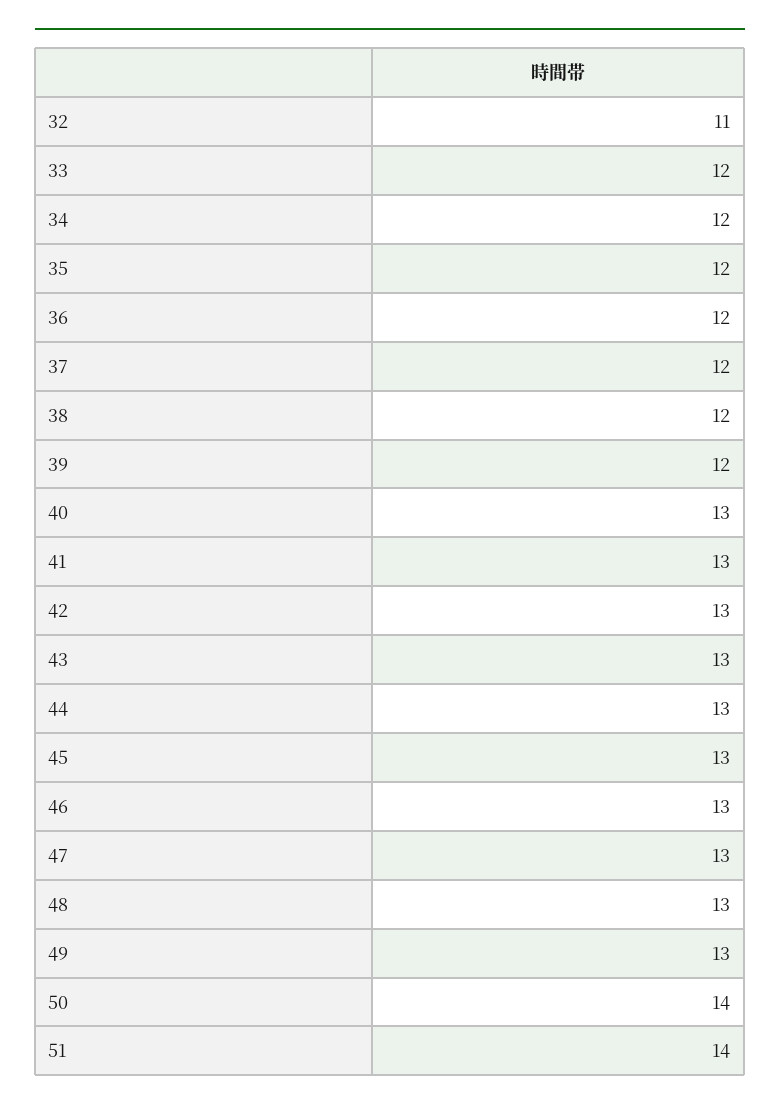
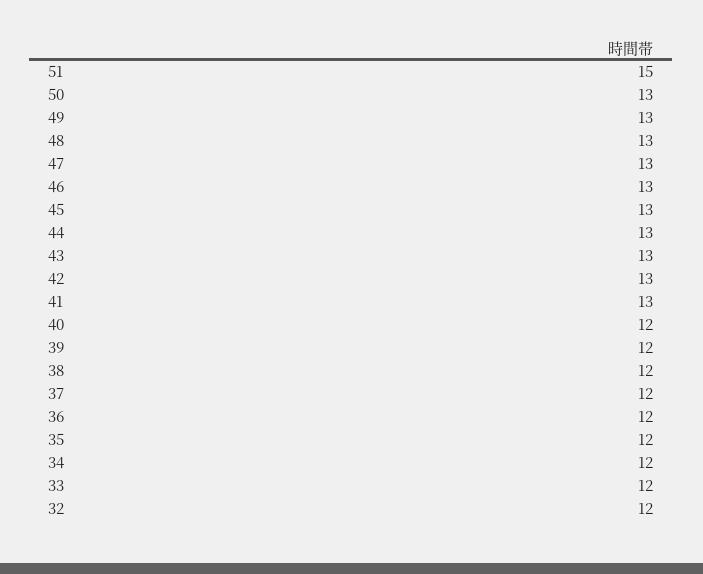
32: 11 -> 12
40: 13 -> 12
50: 14 -> 13
51: 14 -> 15

